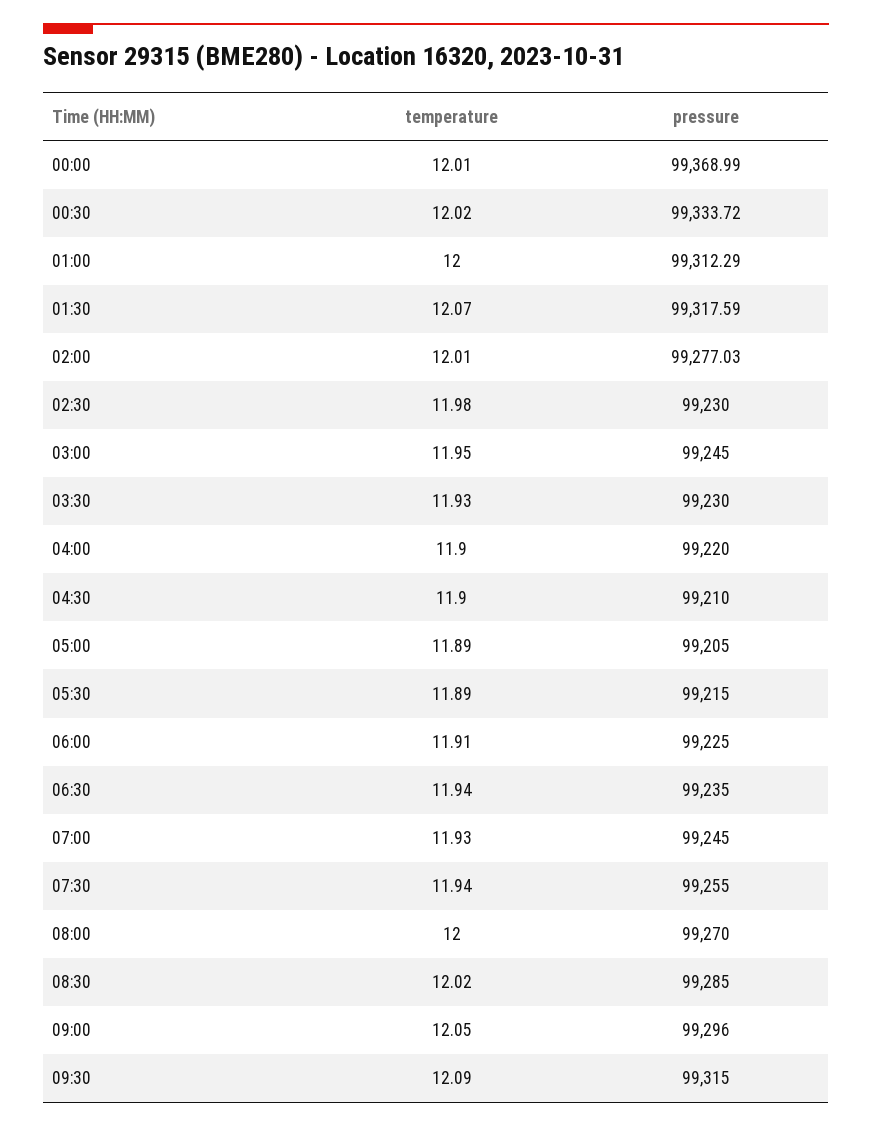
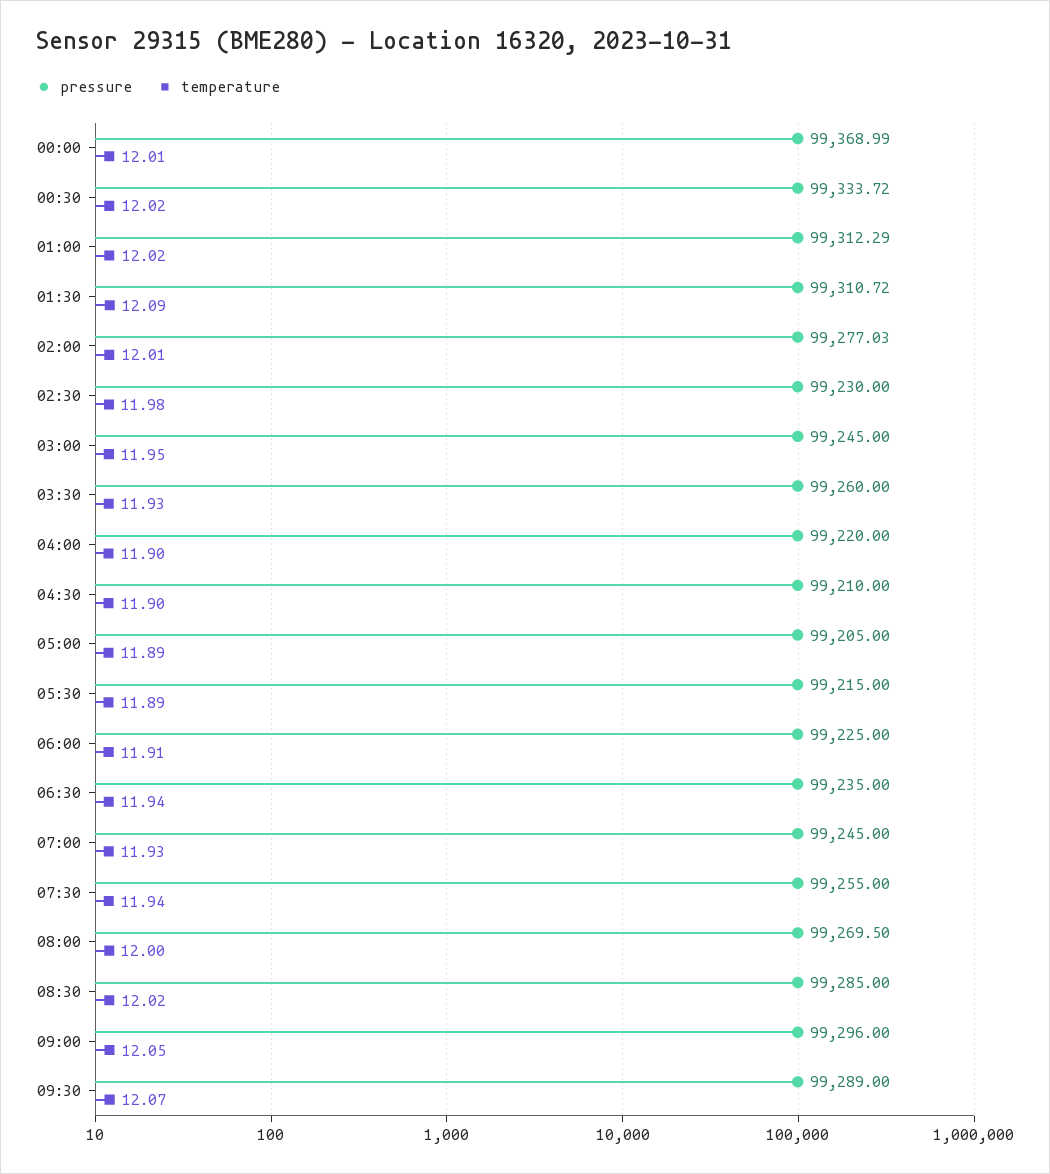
temperature, 01:00: 12 -> 12.02
temperature, 01:30: 12.07 -> 12.09
pressure, 01:30: 99317.59 -> 99310.72
pressure, 03:30: 99230 -> 99260
pressure, 08:00: 99270 -> 99269.5
temperature, 09:30: 12.09 -> 12.07
pressure, 09:30: 99315 -> 99289

